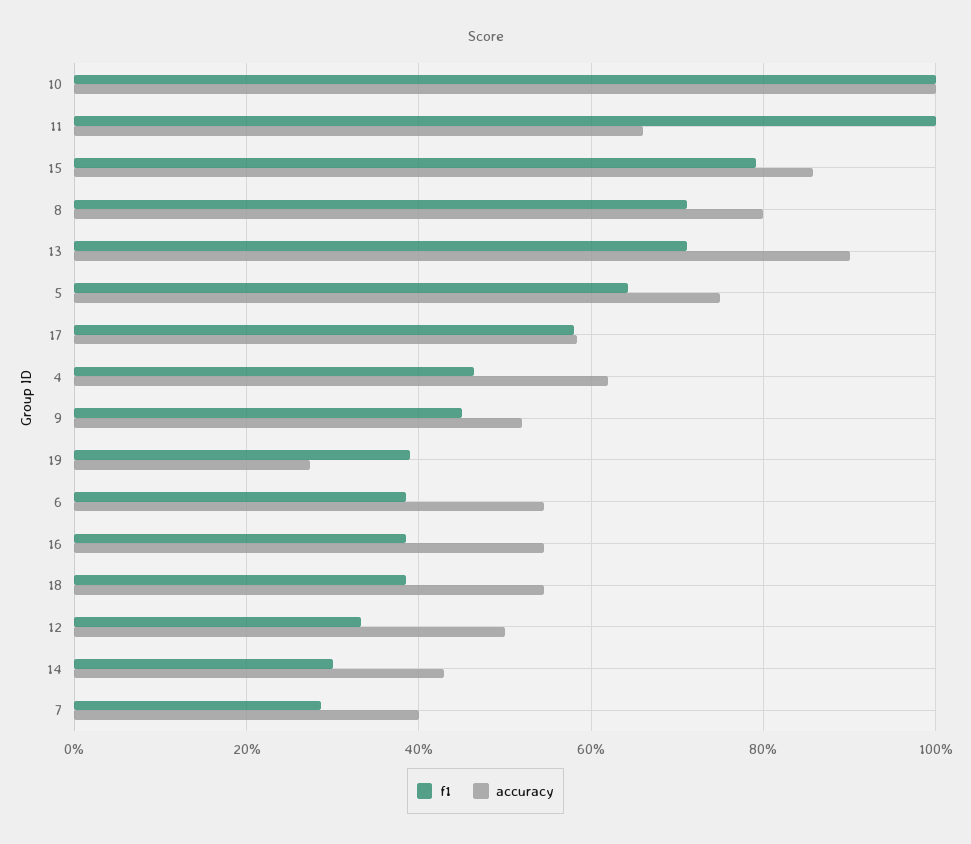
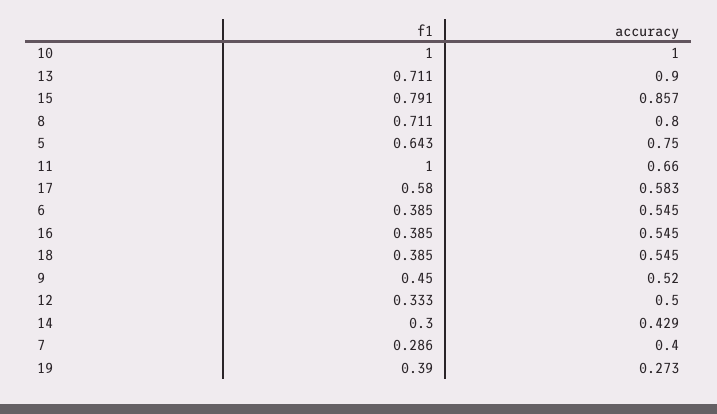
f1, 4: 0.46 -> none
accuracy, 4: 0.62 -> none

